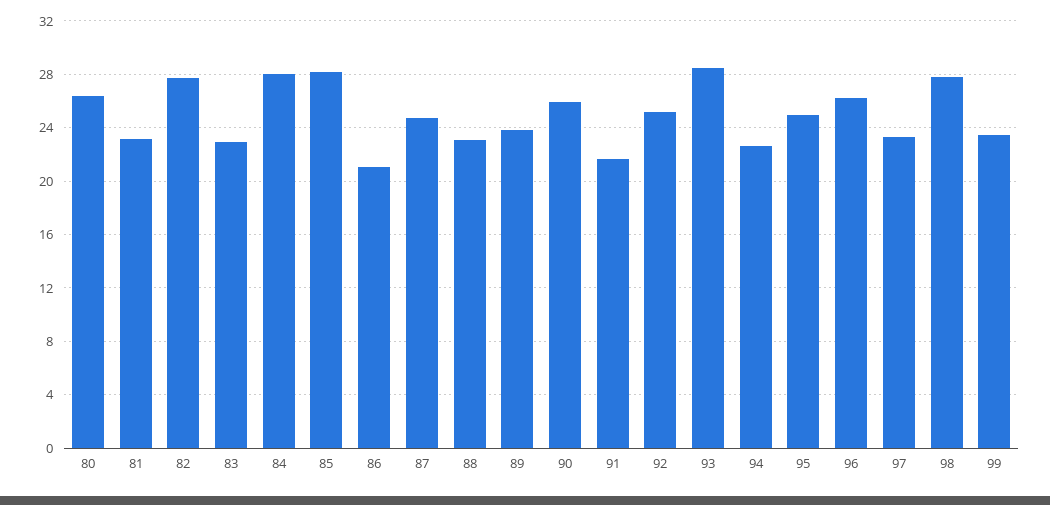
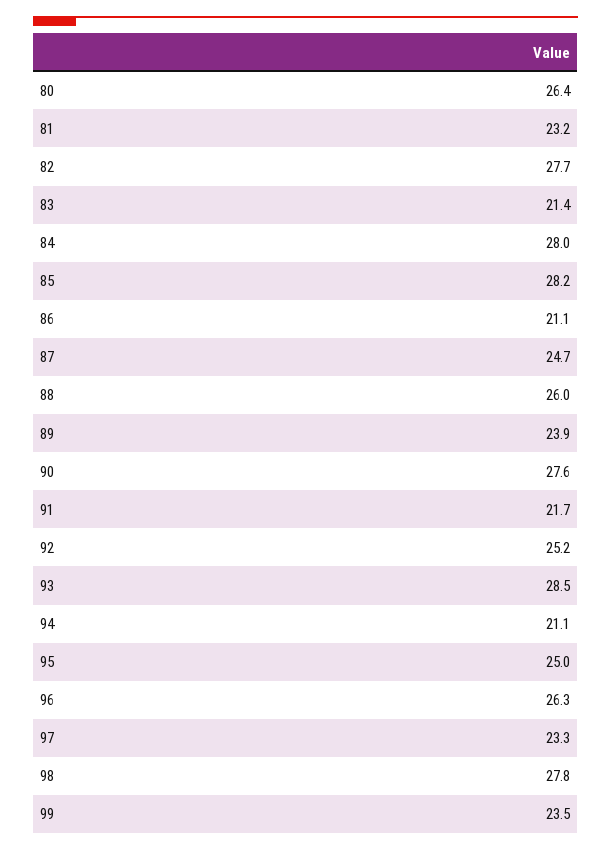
83: 23 -> 21.4
88: 23 -> 26
90: 26 -> 27.6
94: 22.5 -> 21.1

